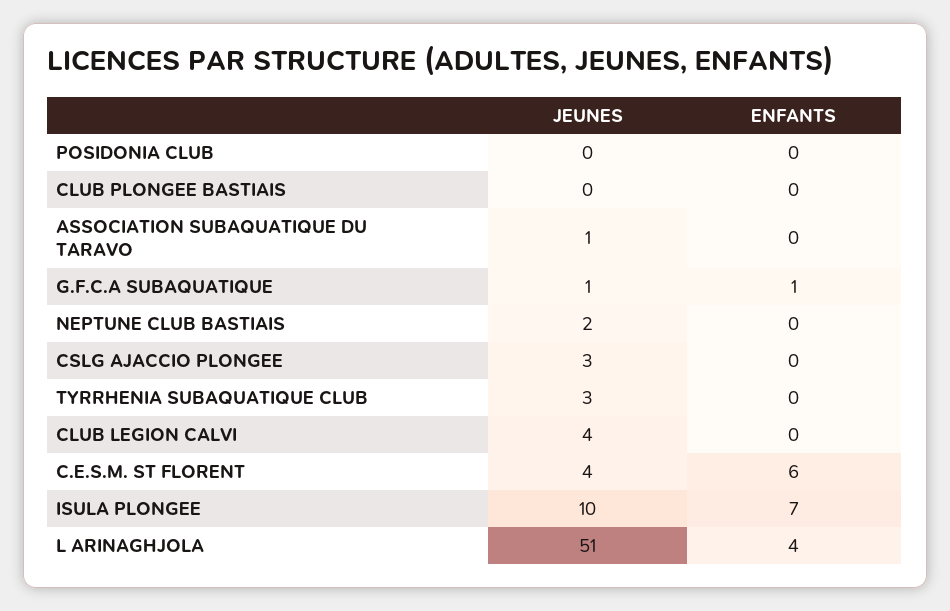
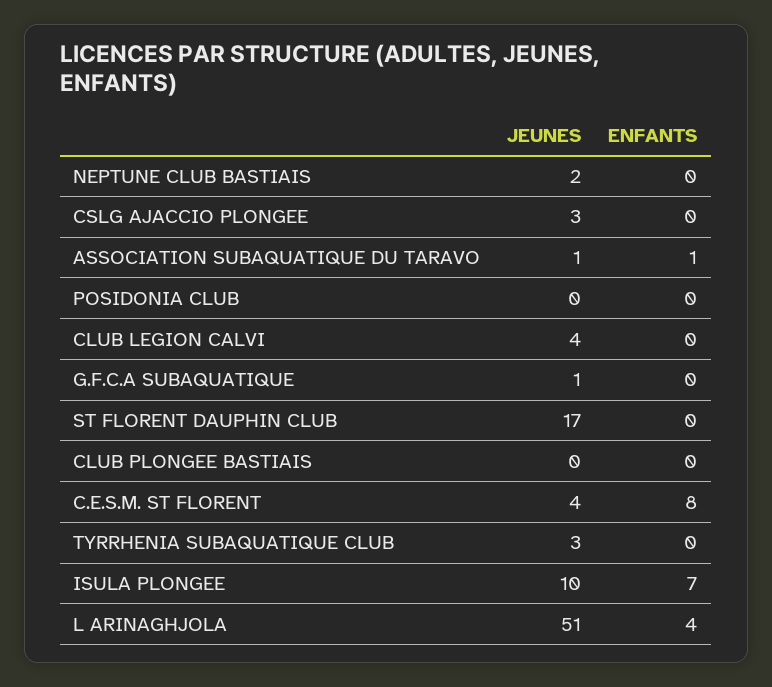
ENFANTS, ASSOCIATION SUBAQUATIQUE DU TARAVO: 0 -> 1
ENFANTS, G.F.C.A SUBAQUATIQUE: 1 -> 0
ENFANTS, C.E.S.M. ST FLORENT: 6 -> 8
JEUNES, ST FLORENT DAUPHIN CLUB: none -> 17
ENFANTS, ST FLORENT DAUPHIN CLUB: none -> 0

